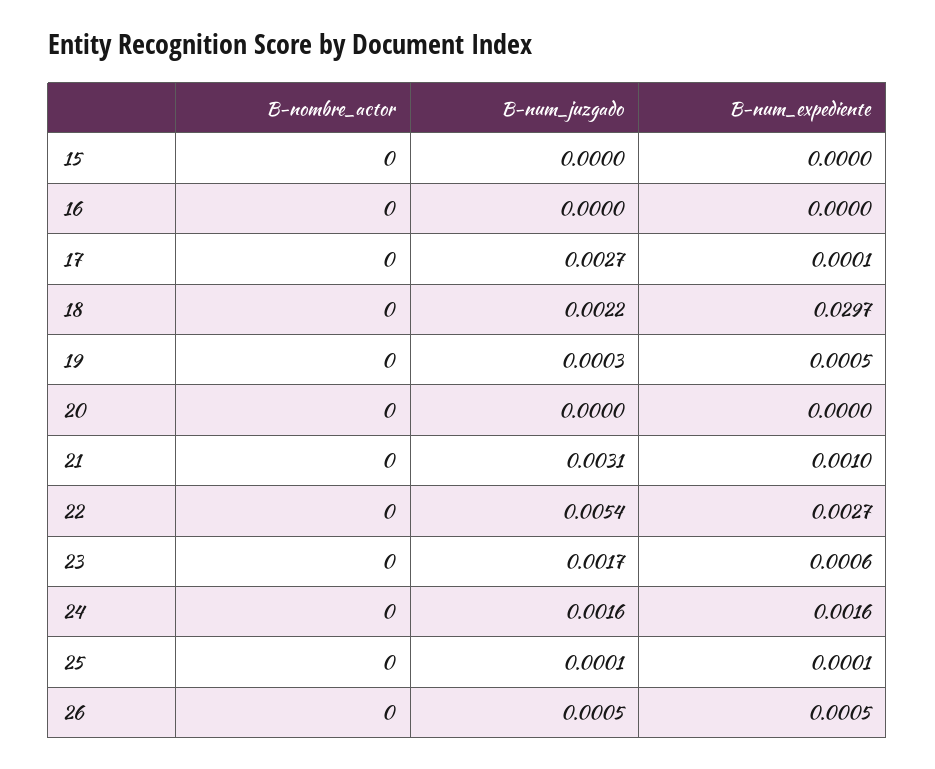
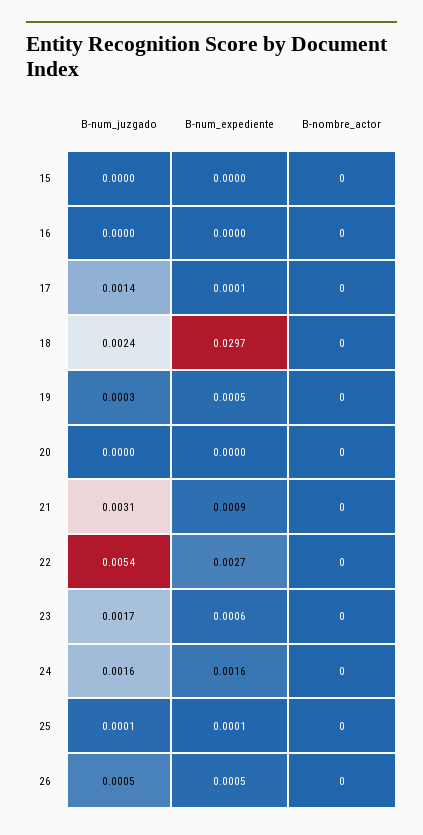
B-num_juzgado, 17: 0.0027 -> 0.0014
B-num_juzgado, 18: 0.0022 -> 0.0024
B-num_expediente, 21: 0.001 -> 0.0009

